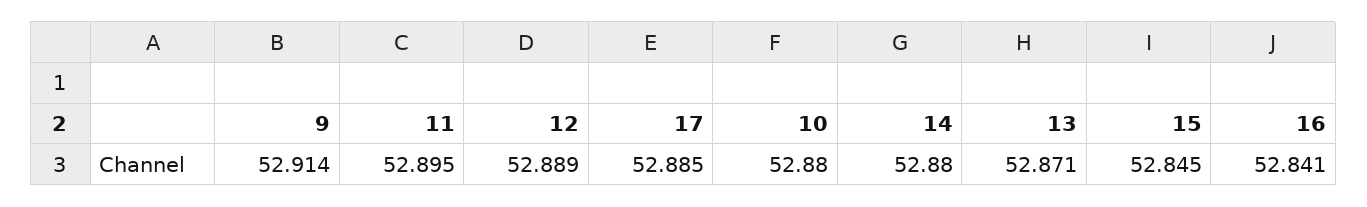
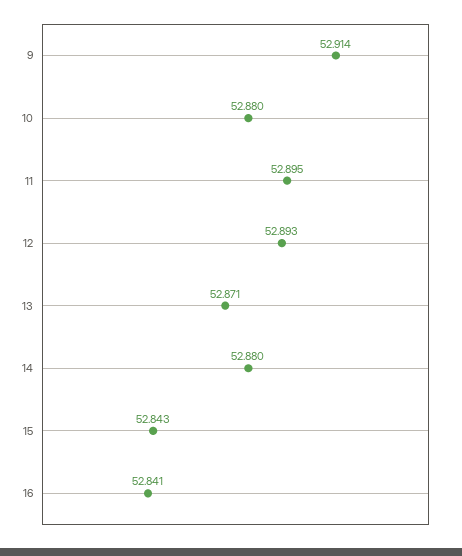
12: 52.889 -> 52.893
17: 52.885 -> none
15: 52.845 -> 52.843

